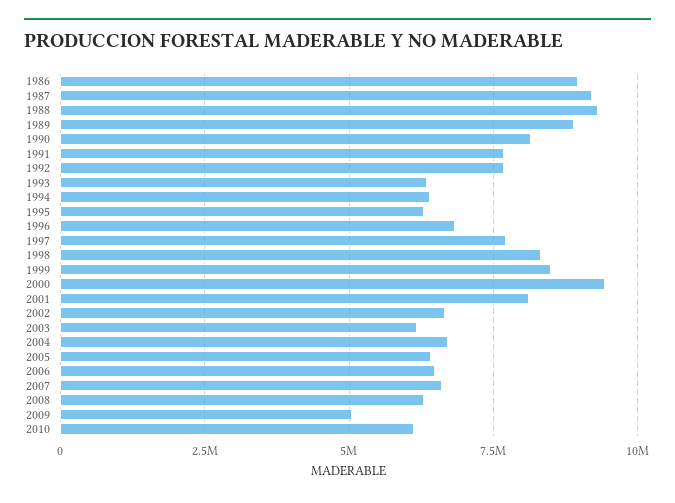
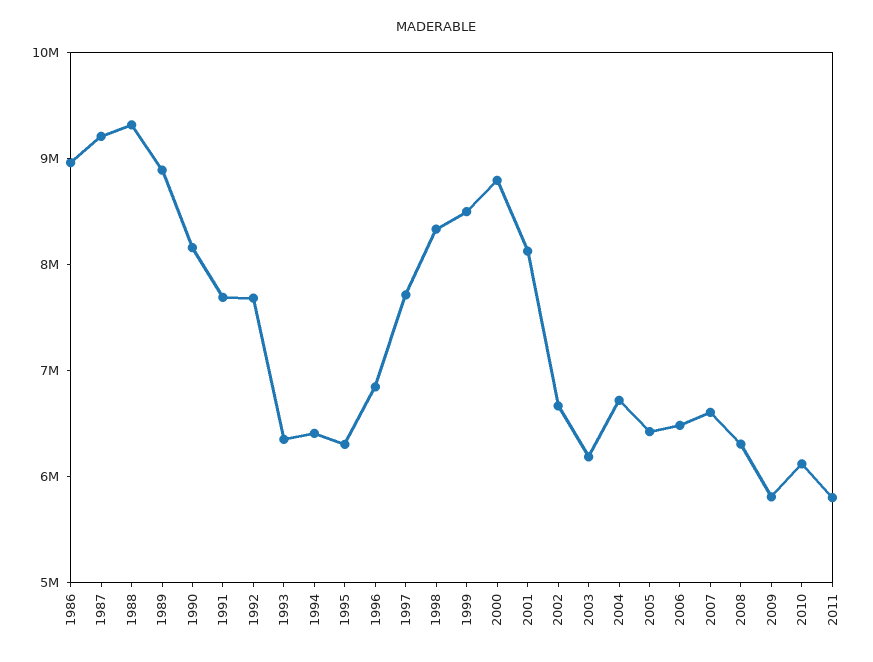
2000: 9500000 -> 8800000
2009: 5000000 -> 5800000
2011: none -> 5800000

